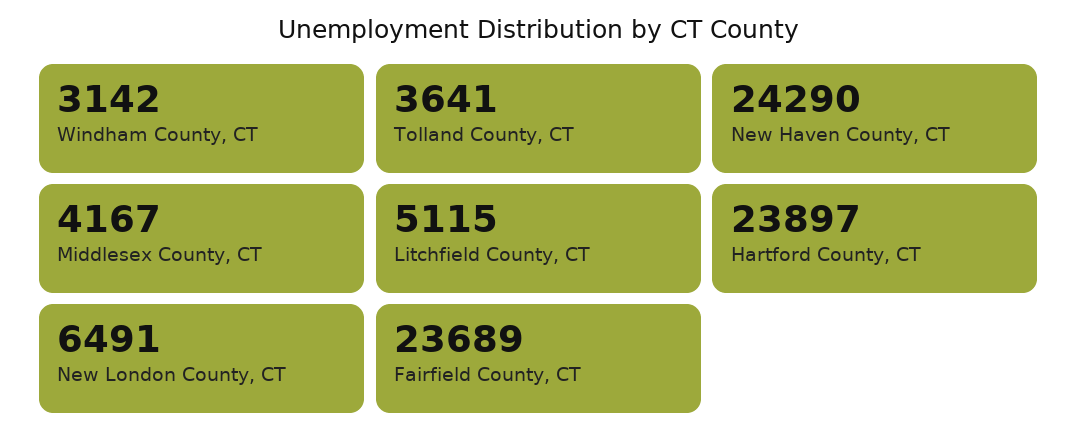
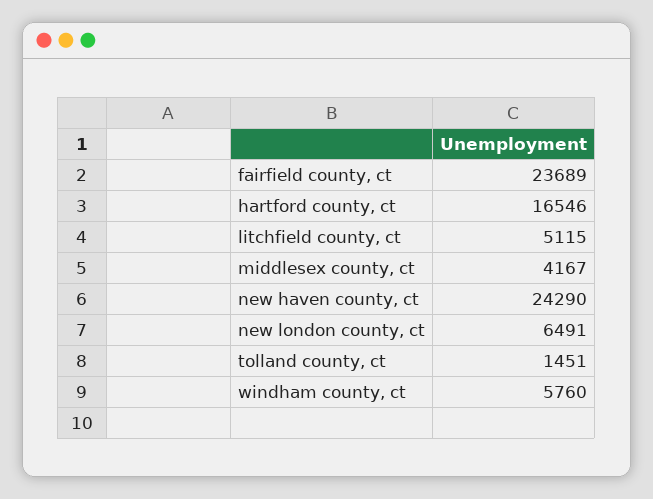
Windham County, CT: 3142 -> 5760
Tolland County, CT: 3641 -> 1451
Hartford County, CT: 23897 -> 16546

